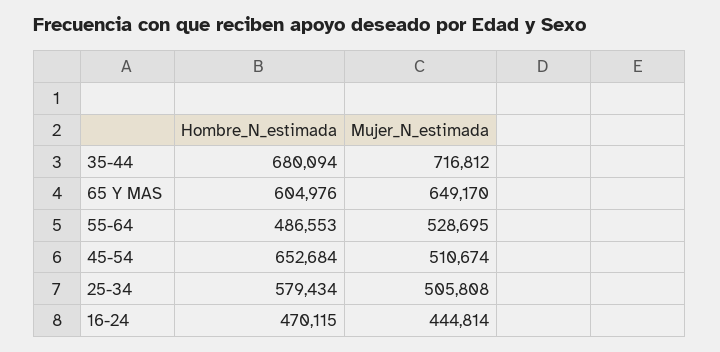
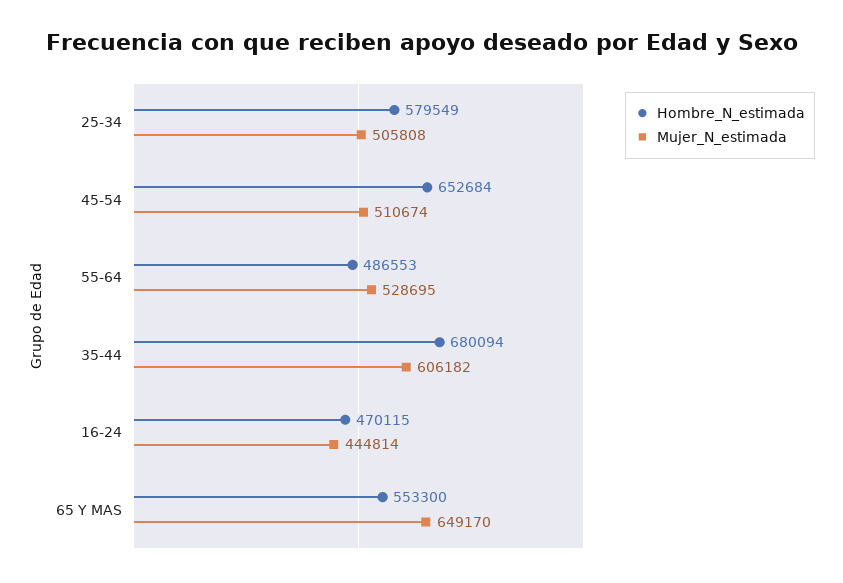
Mujer_N_estimada, 35-44: 716812 -> 606182
Hombre_N_estimada, 65 Y MAS: 604976 -> 553300
Hombre_N_estimada, 25-34: 579434 -> 579549

